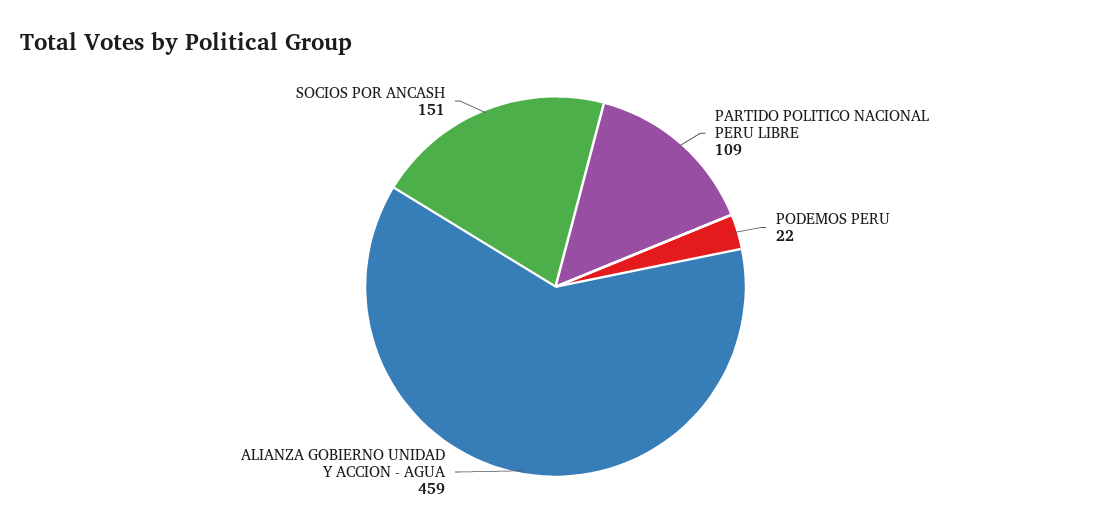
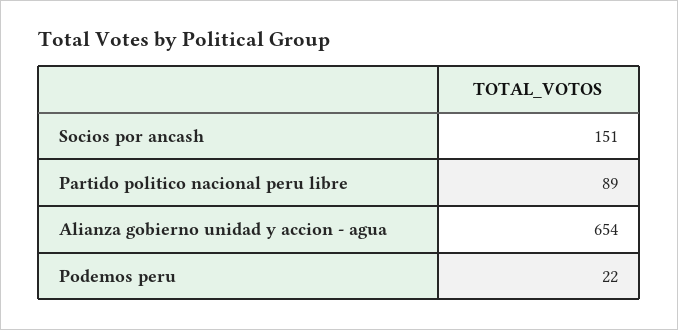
PARTIDO POLITICO NACIONAL PERU LIBRE: 109 -> 89
ALIANZA GOBIERNO UNIDAD Y ACCION - AGUA: 459 -> 654

